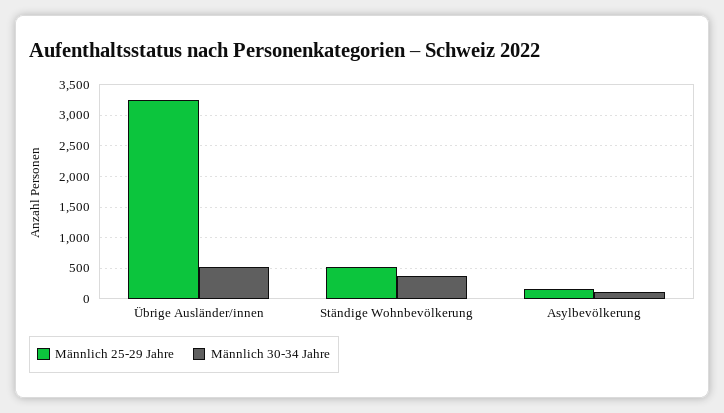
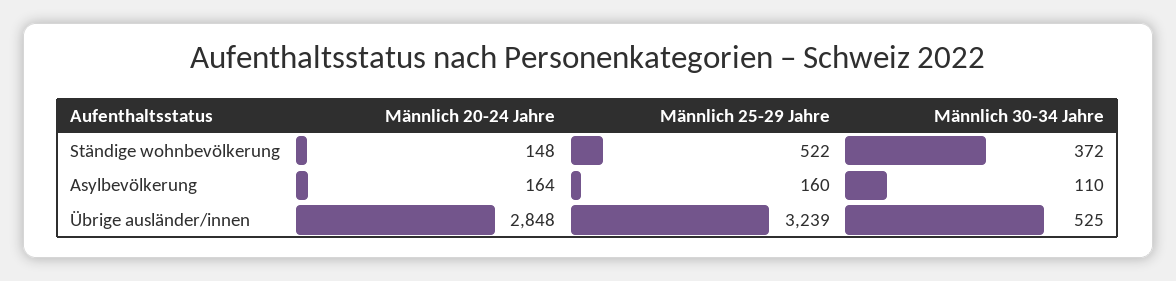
Männlich 20-24 Jahre, Ständige Wohnbevölkerung: none -> 148
Männlich 20-24 Jahre, Asylbevölkerung: none -> 164
Männlich 20-24 Jahre, Übrige Ausländer/innen: none -> 2848

